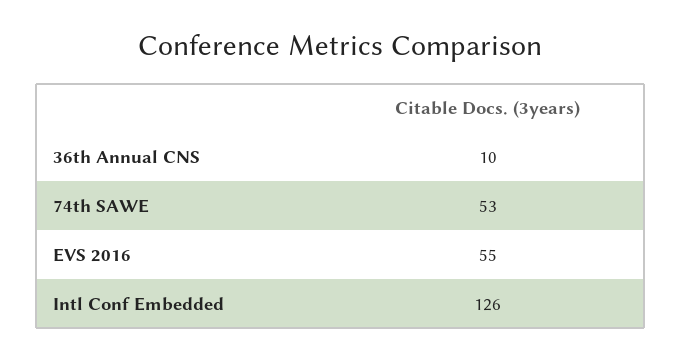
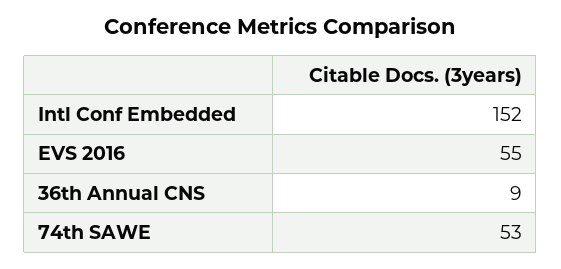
36th Annual CNS: 10 -> 9
Intl Conf Embedded: 126 -> 152

